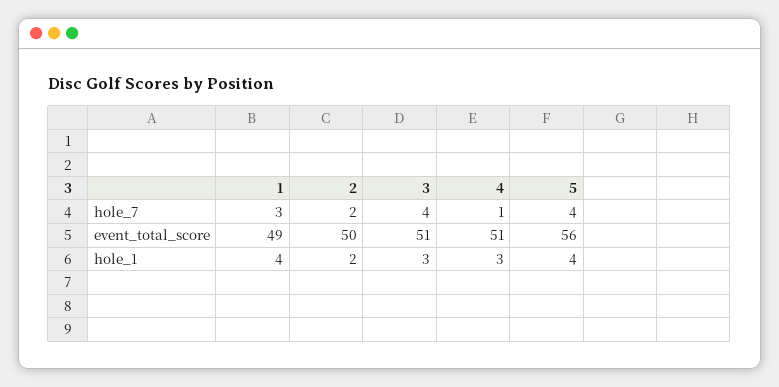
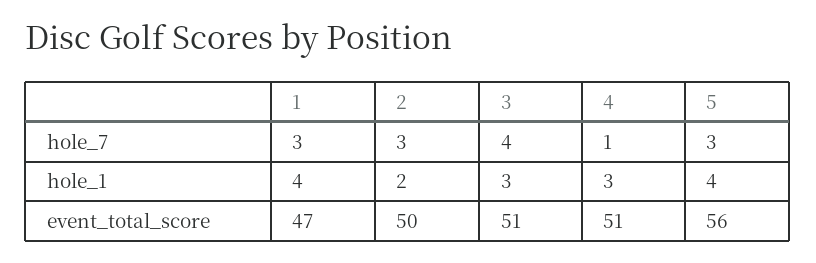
2, hole_7: 2 -> 3
5, hole_7: 4 -> 3
1, event_total_score: 49 -> 47

